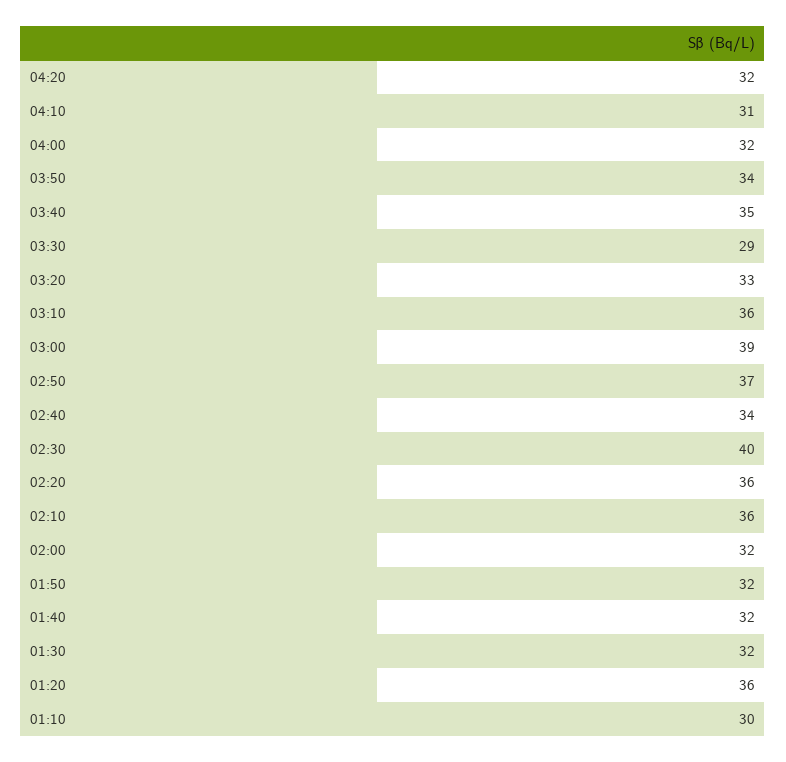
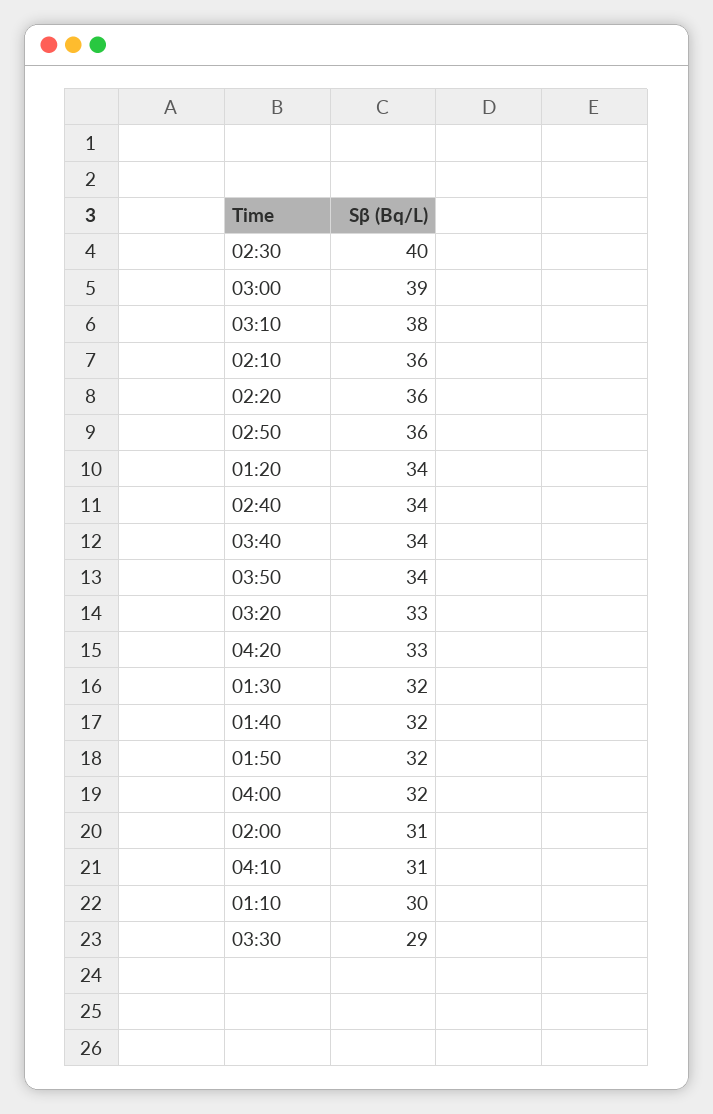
04:20: 32 -> 33
03:40: 35 -> 34
03:10: 36 -> 38
02:50: 37 -> 36
02:00: 32 -> 31
01:20: 36 -> 34

